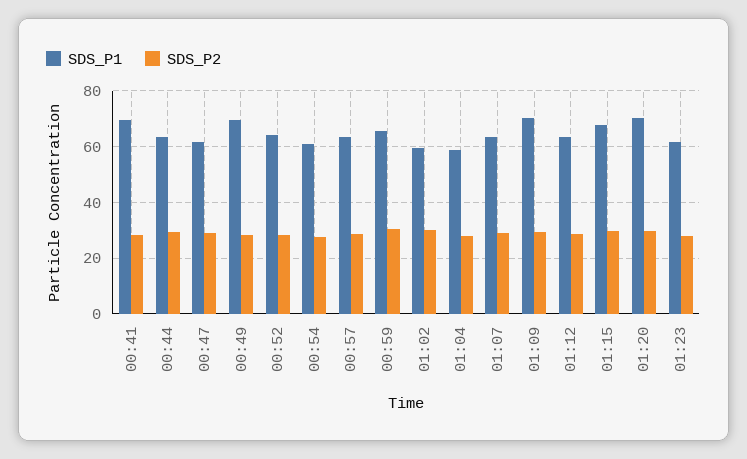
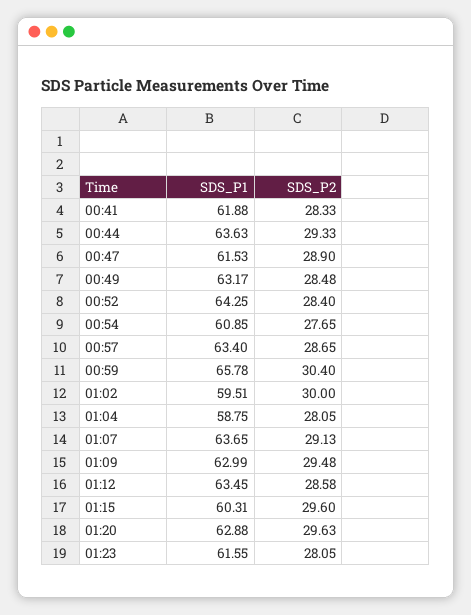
SDS_P1, 00:41: 70 -> 61.88
SDS_P1, 00:49: 70 -> 63.17
SDS_P1, 01:09: 70 -> 62.99
SDS_P1, 01:15: 67.5 -> 60.31
SDS_P1, 01:20: 70 -> 62.88

